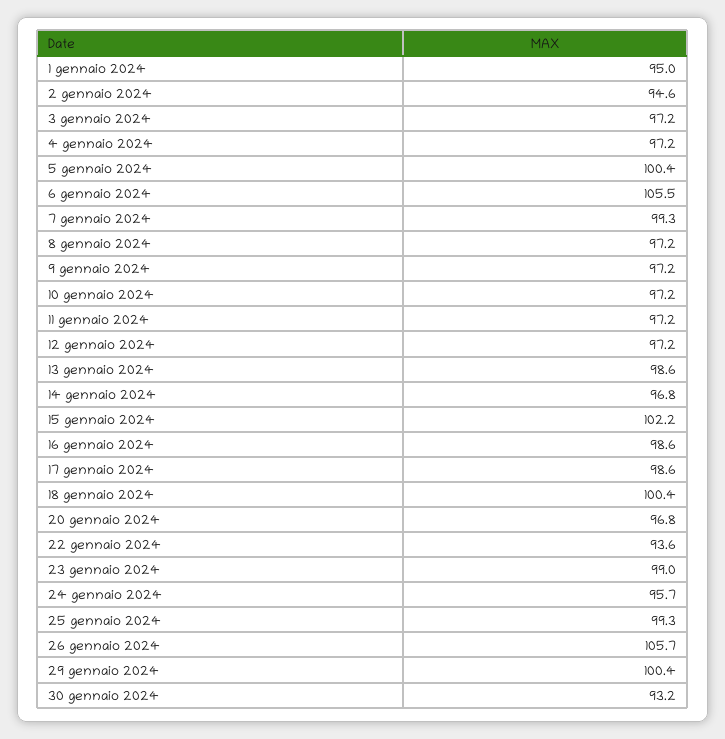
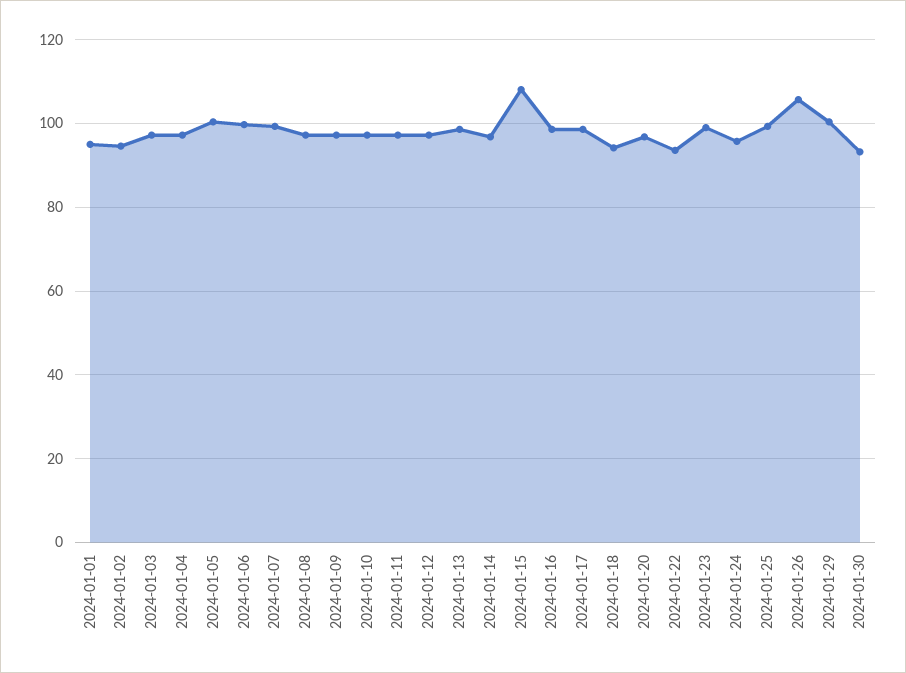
6 gennaio 2024: 105.5 -> 100
15 gennaio 2024: 102.2 -> 108
18 gennaio 2024: 100.4 -> 94

